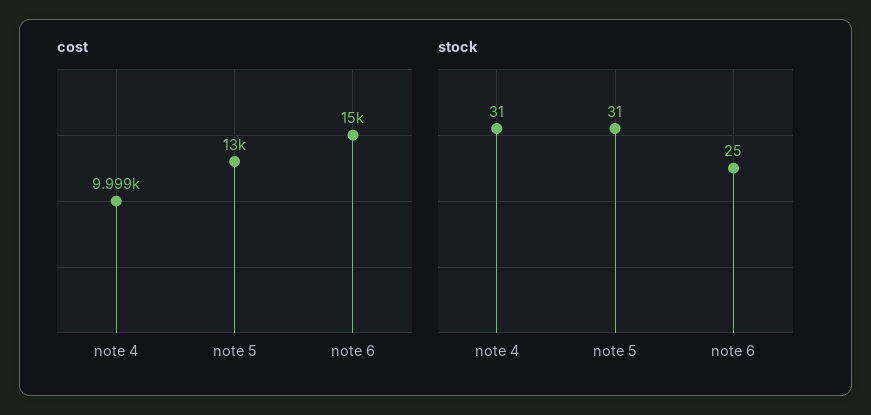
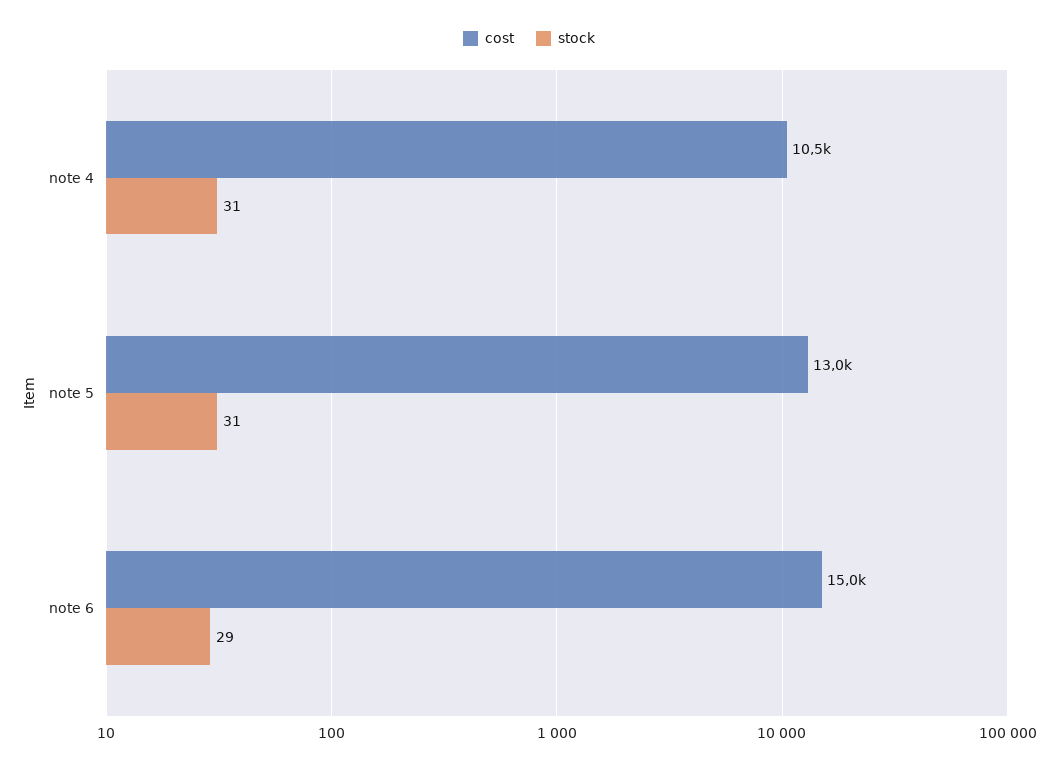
cost, note 4: 9999 -> 10500
stock, note 6: 25 -> 29

